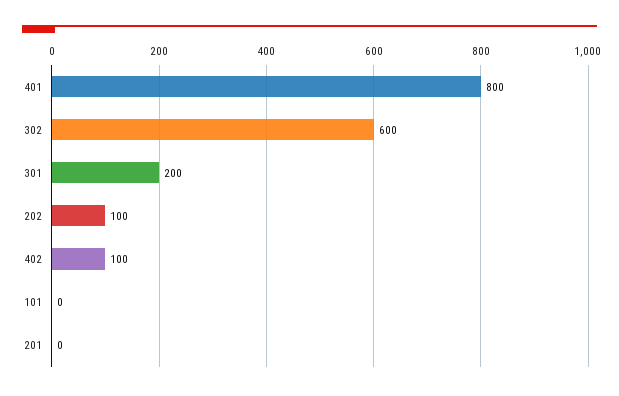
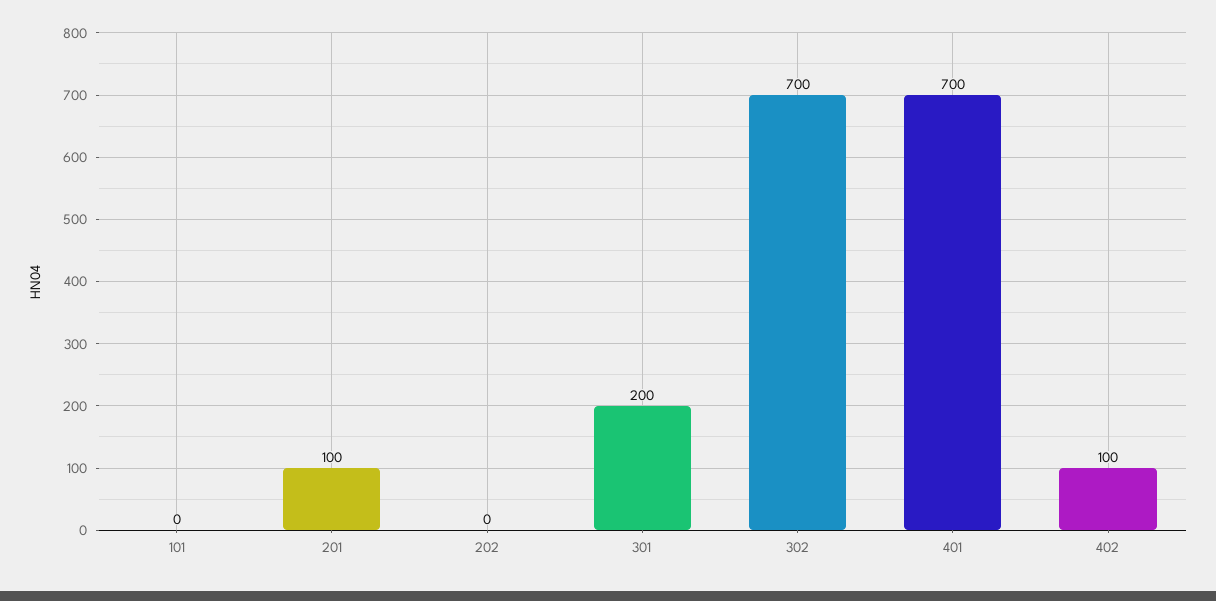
401: 800 -> 700
302: 600 -> 700
202: 100 -> 0
201: 0 -> 100

